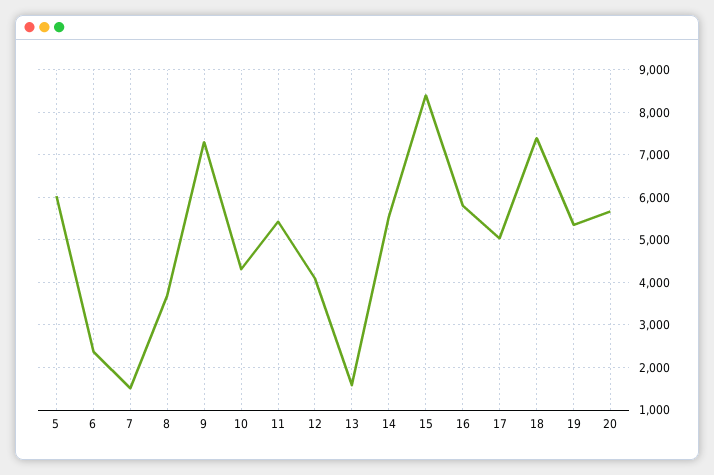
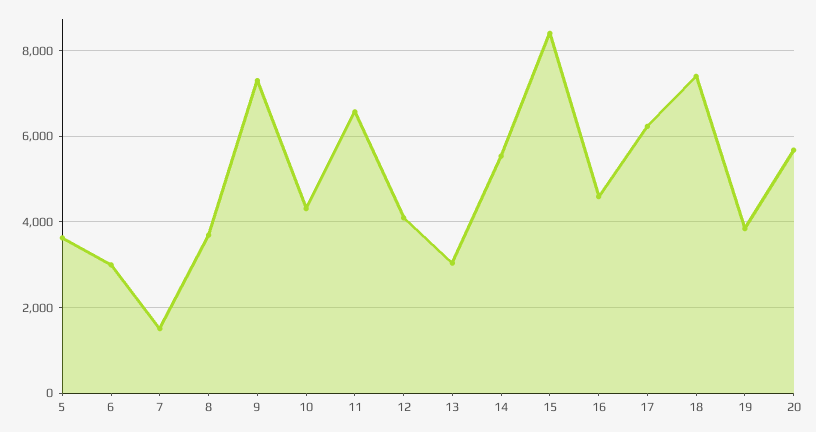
5: 6000 -> 3600
6: 2400 -> 3000
11: 5400 -> 6600
13: 1600 -> 3000
16: 5800 -> 4600
17: 5000 -> 6200
19: 5400 -> 3800

